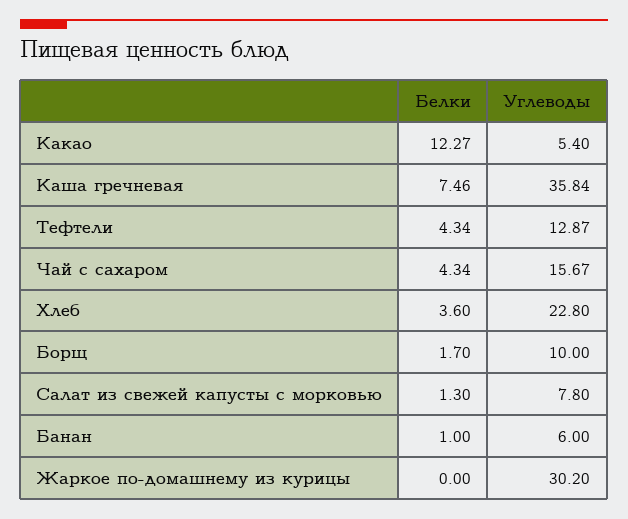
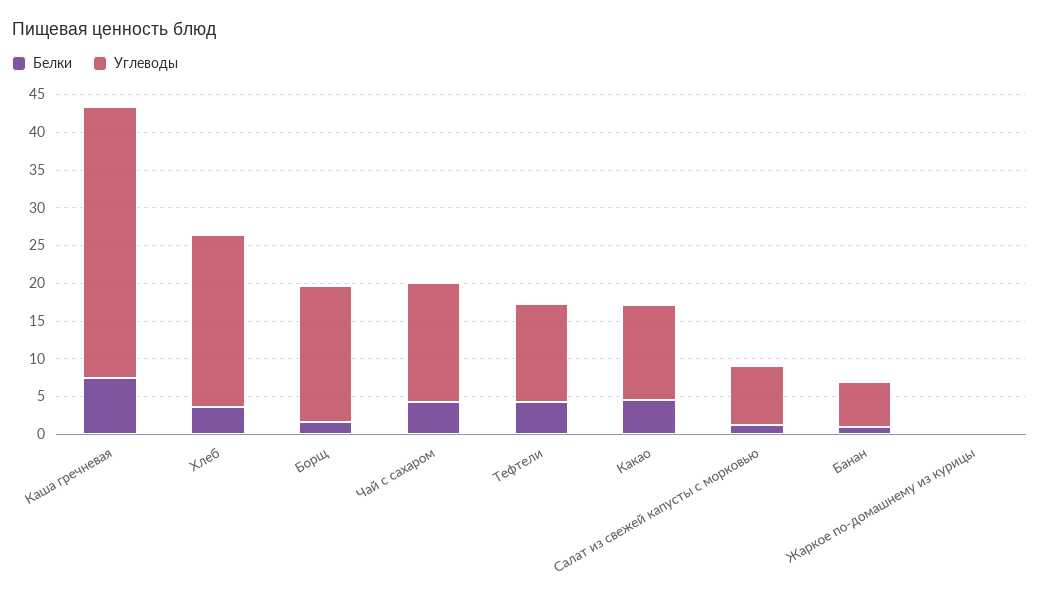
Белки, Какао: 12.27 -> 5
Углеводы, Какао: 5.4 -> 12.5
Углеводы, Борщ: 10 -> 17.5
Углеводы, Жаркое по-домашнему из курицы: 30.2 -> 0

